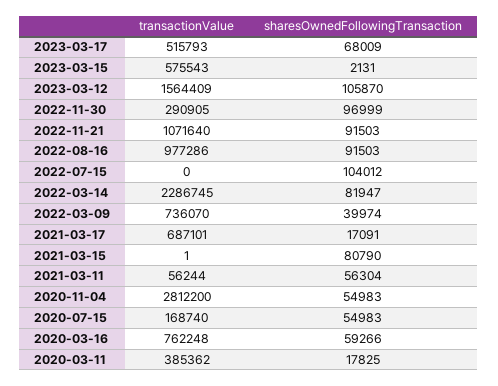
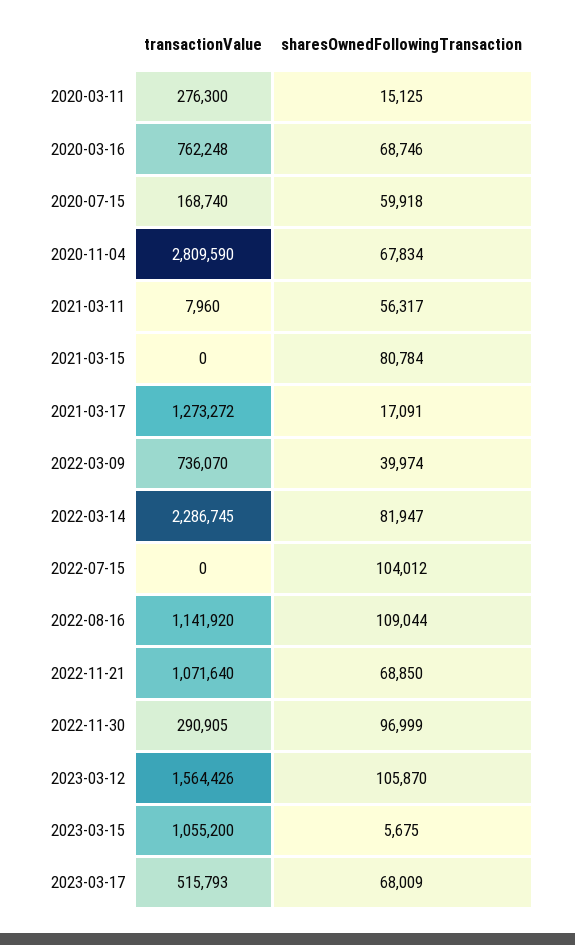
transactionValue, 2023-03-15: 575543 -> 1055200
sharesOwnedFollowingTransaction, 2023-03-15: 2131 -> 5675
transactionValue, 2023-03-12: 1564409 -> 1564426
sharesOwnedFollowingTransaction, 2022-11-21: 91503 -> 68850
transactionValue, 2022-08-16: 977286 -> 1141920
sharesOwnedFollowingTransaction, 2022-08-16: 91503 -> 109044
transactionValue, 2021-03-17: 687101 -> 1273272
transactionValue, 2021-03-15: 1 -> 0
sharesOwnedFollowingTransaction, 2021-03-15: 80790 -> 80784
transactionValue, 2021-03-11: 56244 -> 7960
sharesOwnedFollowingTransaction, 2021-03-11: 56304 -> 56317
transactionValue, 2020-11-04: 2812200 -> 2809590
sharesOwnedFollowingTransaction, 2020-11-04: 54983 -> 67834
sharesOwnedFollowingTransaction, 2020-07-15: 54983 -> 59918
sharesOwnedFollowingTransaction, 2020-03-16: 59266 -> 68746
transactionValue, 2020-03-11: 385362 -> 276300
sharesOwnedFollowingTransaction, 2020-03-11: 17825 -> 15125

